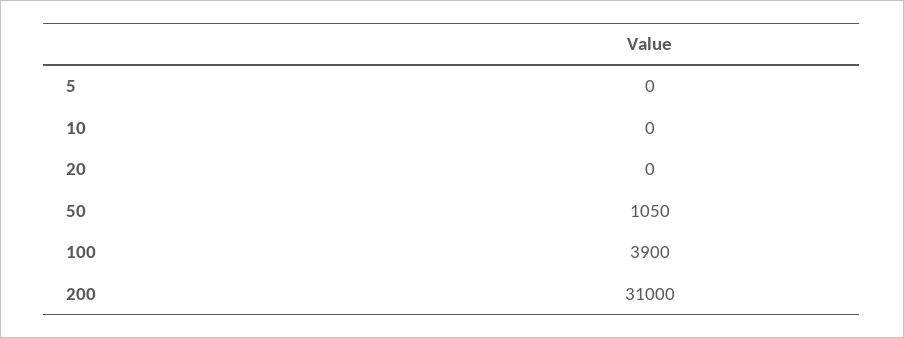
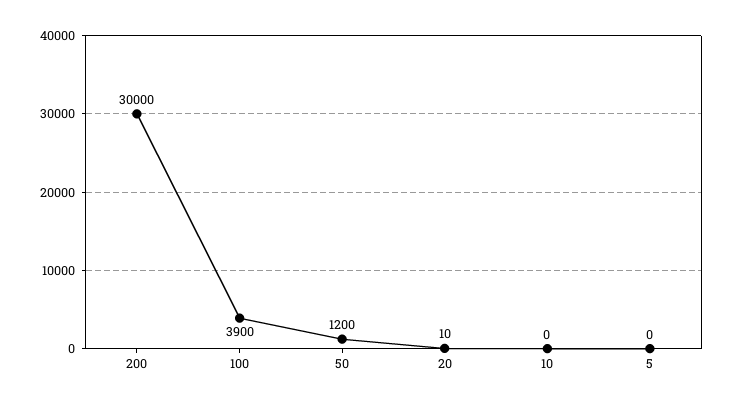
20: 0 -> 10
50: 1050 -> 1200
200: 31000 -> 30000

